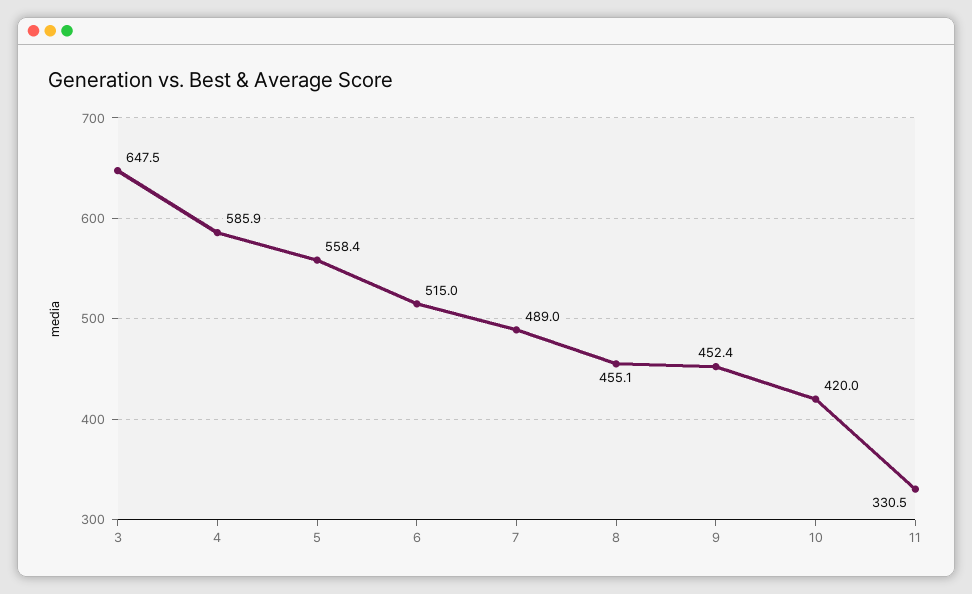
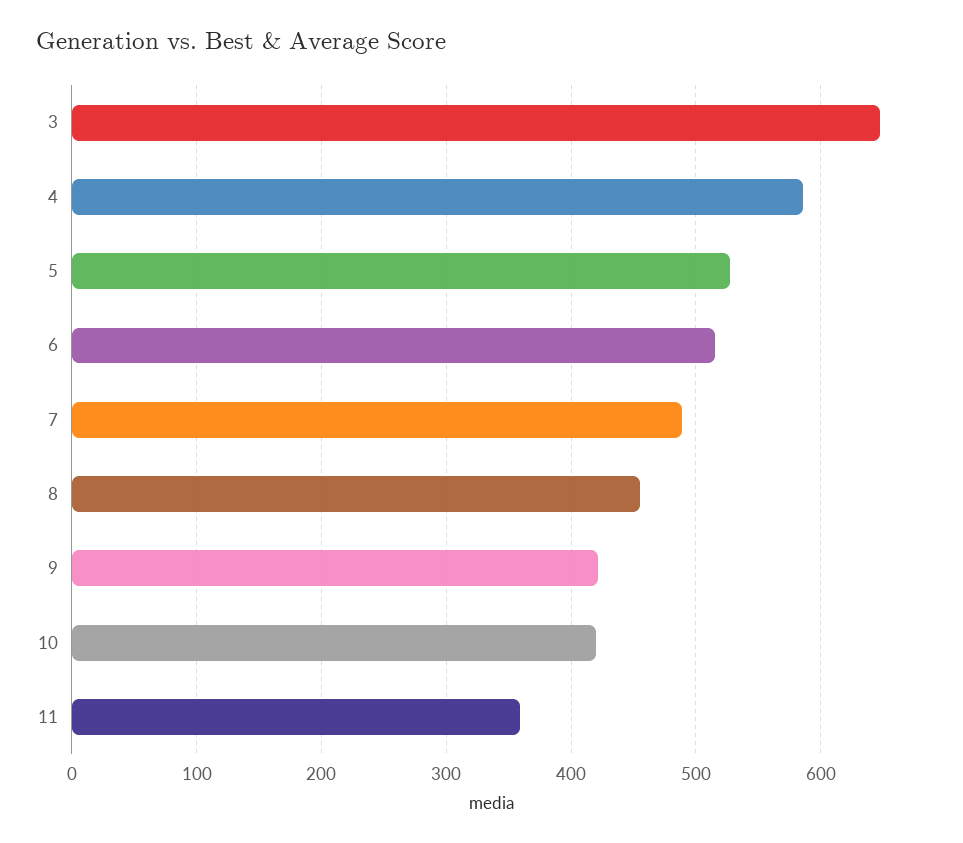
5: 558.4 -> 530
9: 452.4 -> 420
11: 330.5 -> 360

